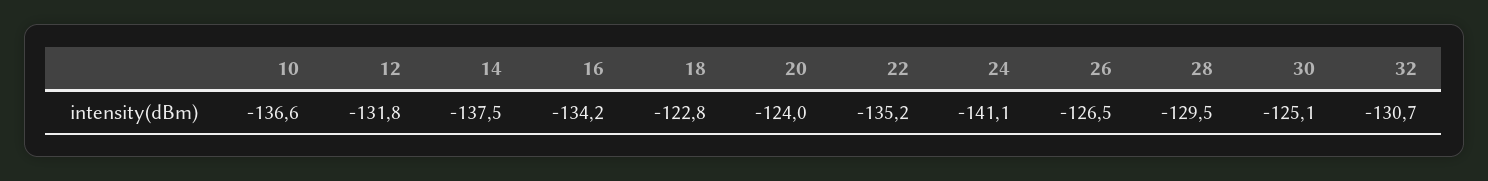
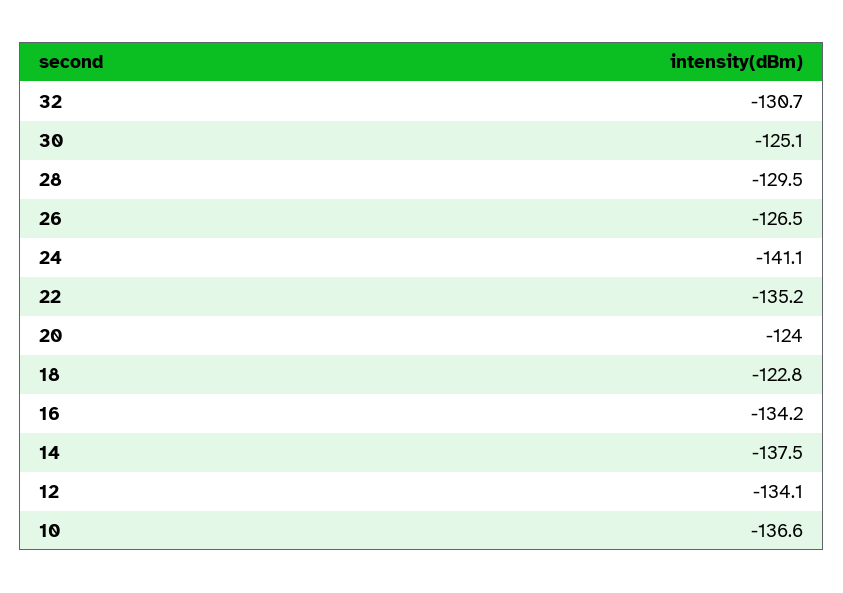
12: -131.8 -> -134.1

